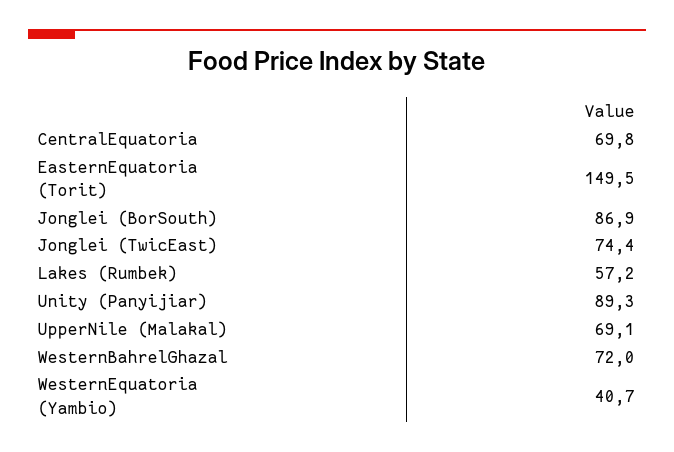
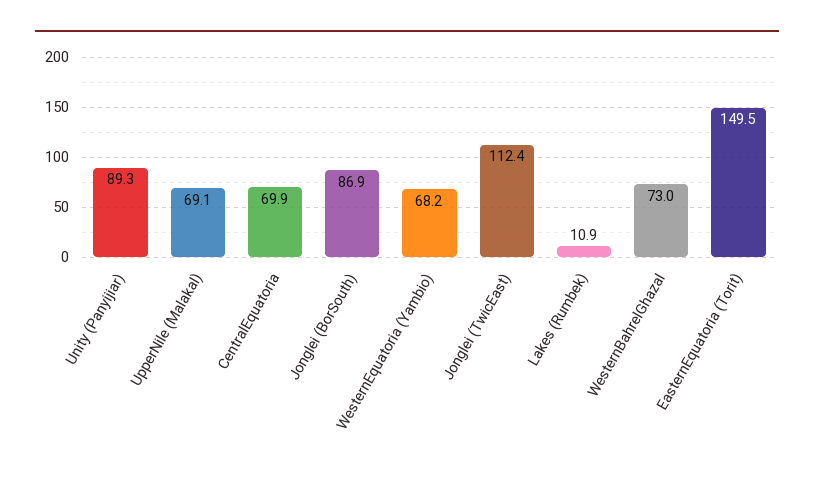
CentralEquatoria: 69.8 -> 69.9
Jonglei (TwicEast): 74.4 -> 112.4
Lakes (Rumbek): 57.2 -> 10.9
WesternBahrelGhazal: 72 -> 73
WesternEquatoria (Yambio): 40.7 -> 68.2

